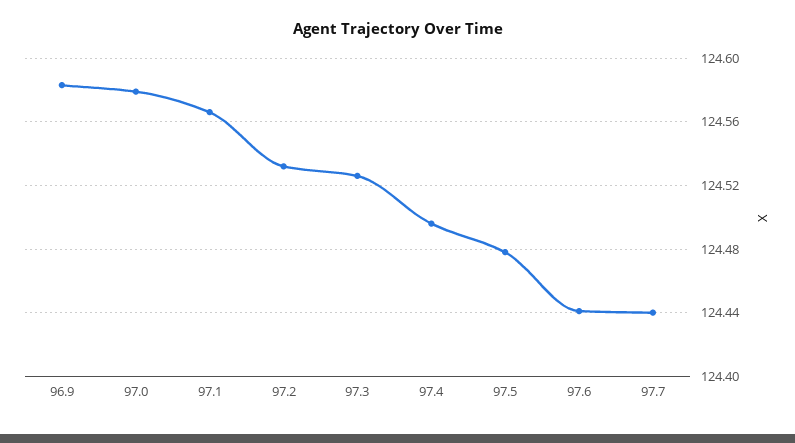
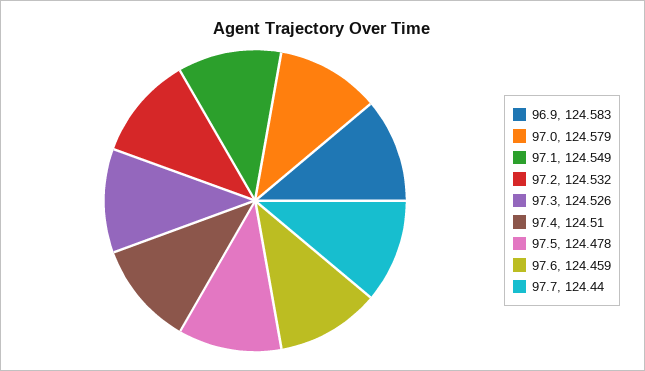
97.1: 124.565 -> 124.549
97.4: 124.495 -> 124.51
97.6: 124.44 -> 124.459

